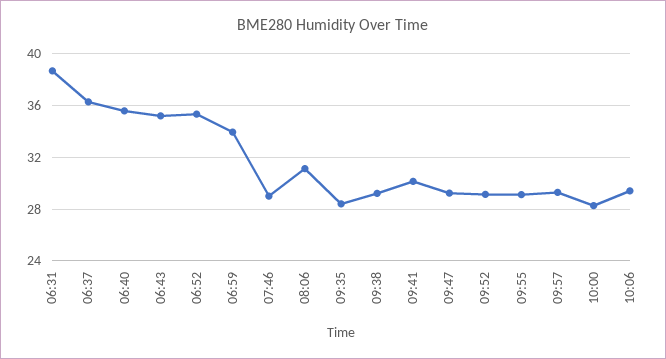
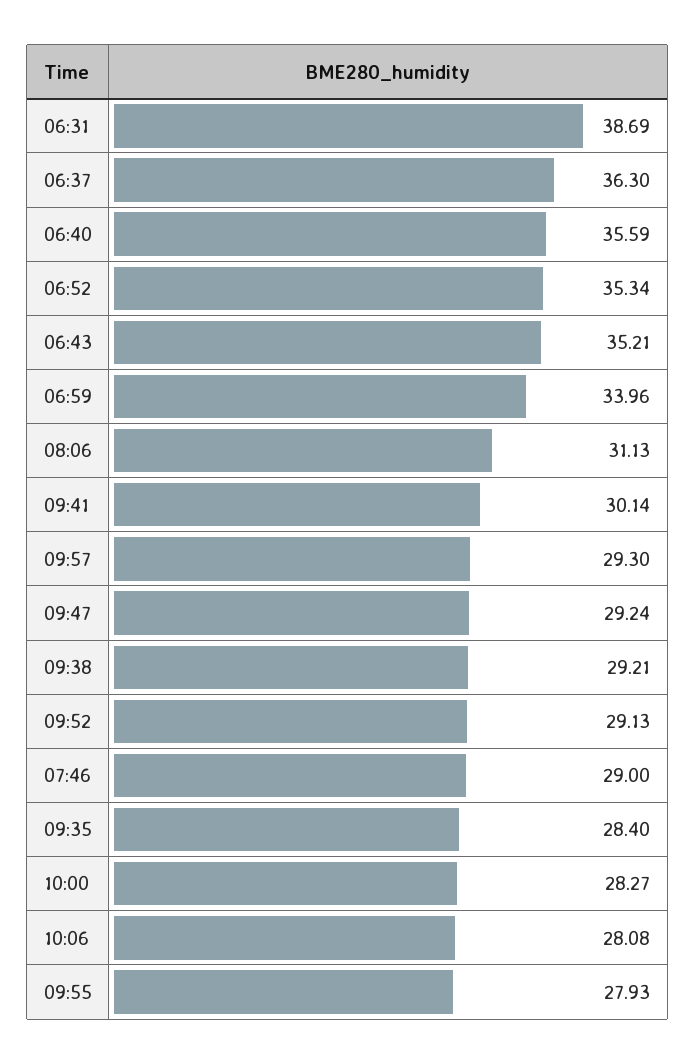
09:55: 29 -> 27.93
10:06: 29.5 -> 28.08

